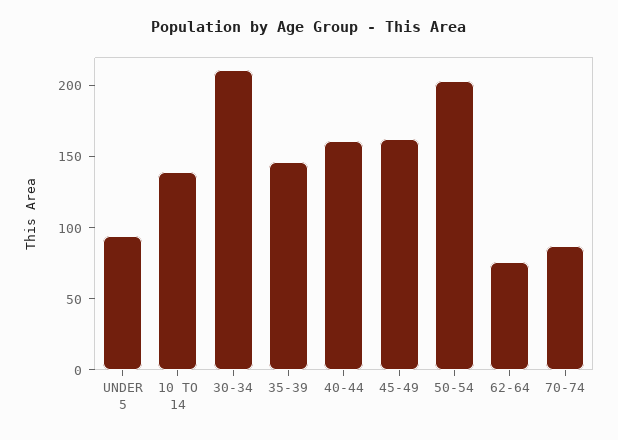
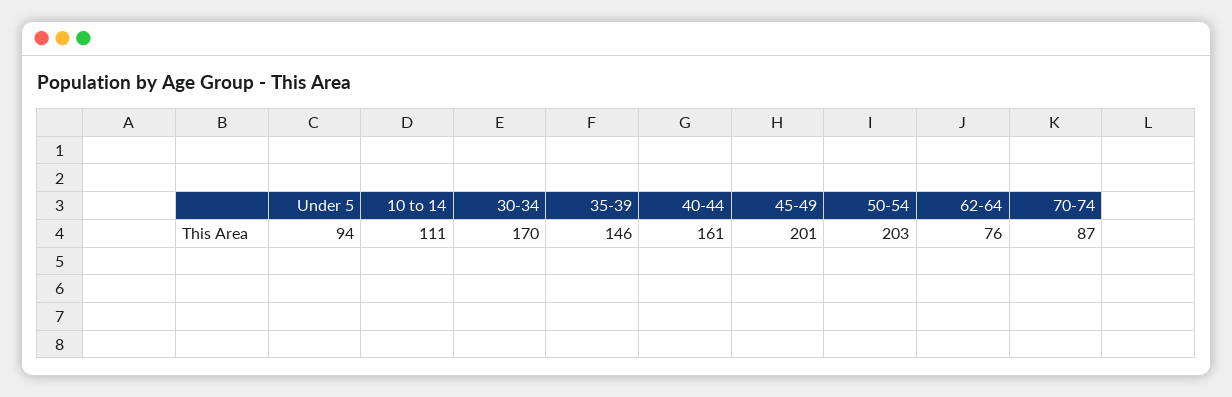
10 TO 14: 140 -> 111
30-34: 210 -> 170
45-49: 160 -> 201

